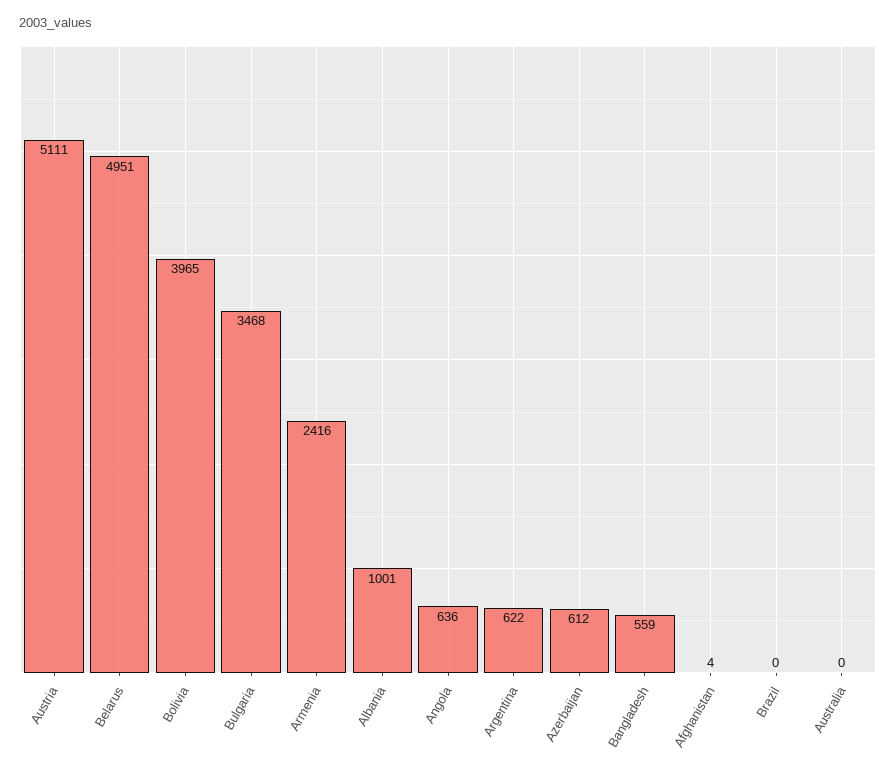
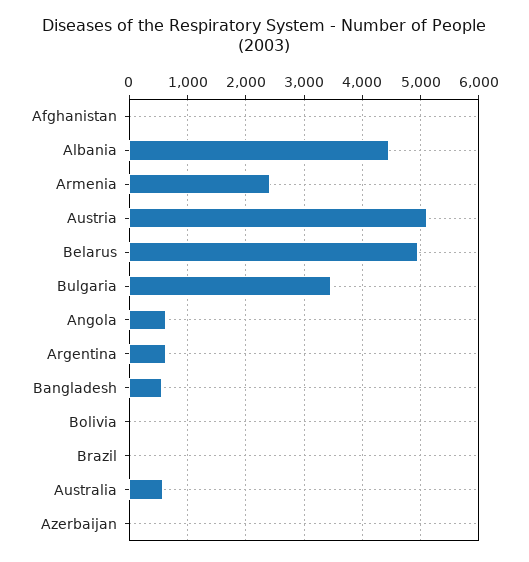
Bolivia: 3965 -> 0
Albania: 1001 -> 4400
Azerbaijan: 612 -> 0
Australia: 0 -> 600

